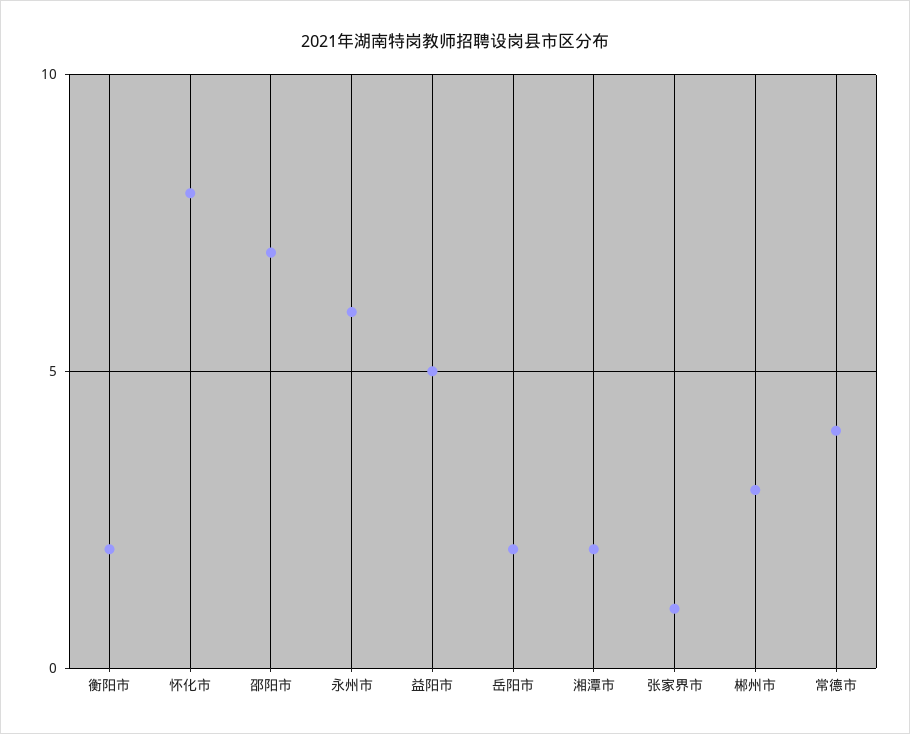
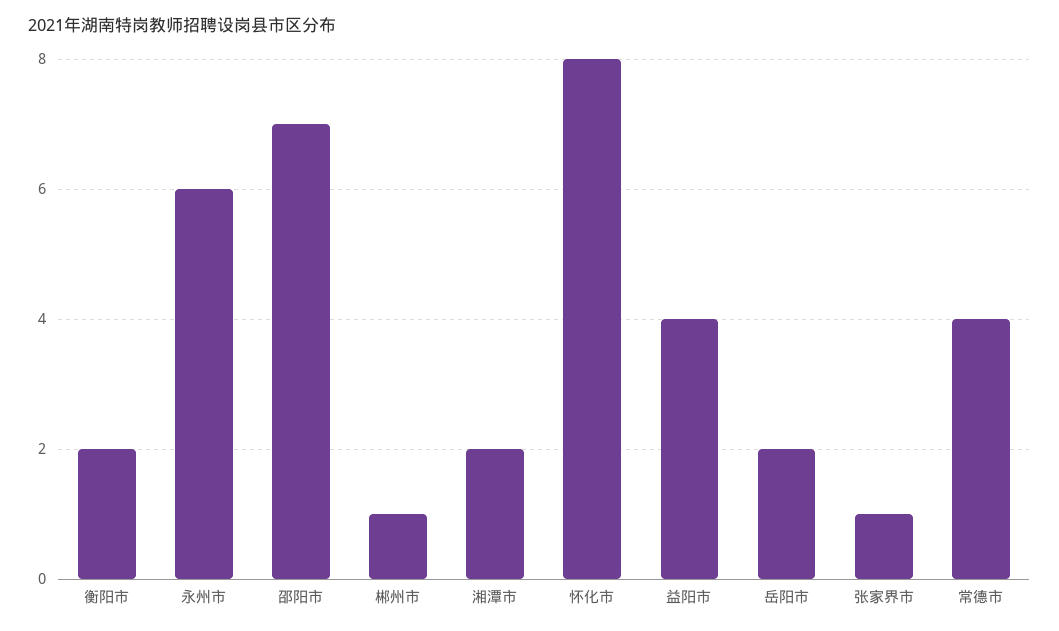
益阳市: 5 -> 4
郴州市: 3 -> 1

